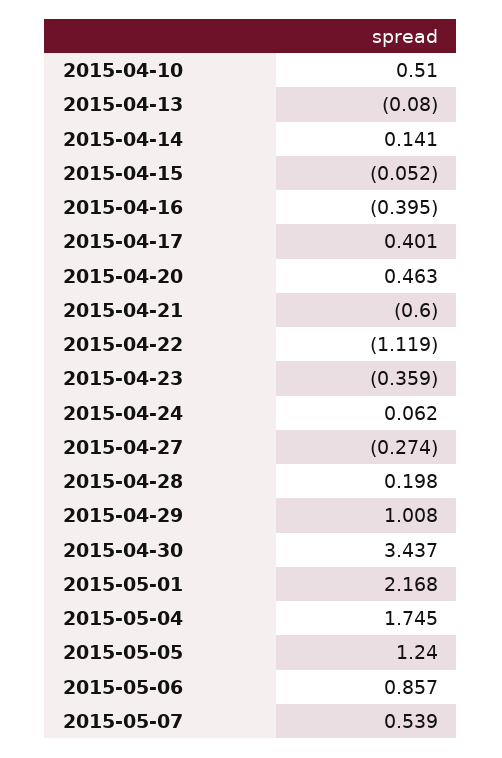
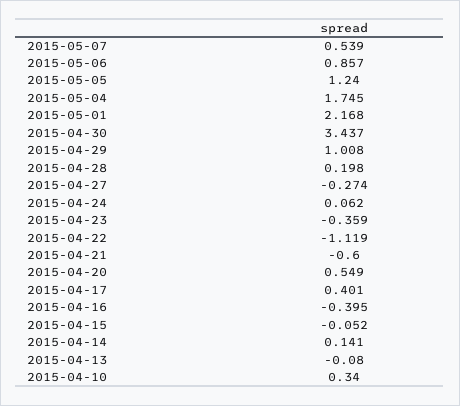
2015-04-10: 0.51 -> 0.34
2015-04-20: 0.463 -> 0.549

